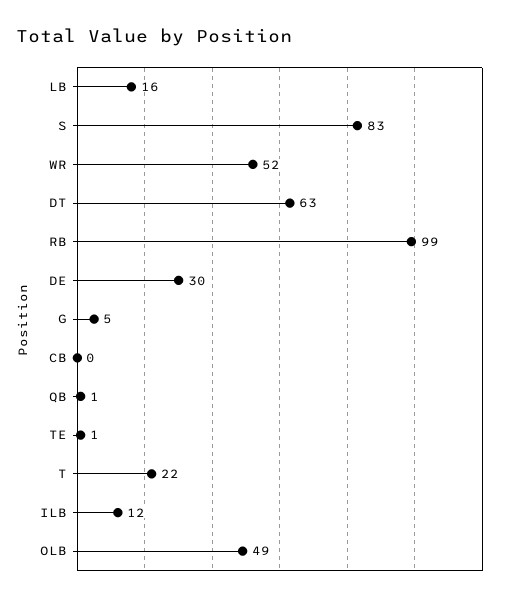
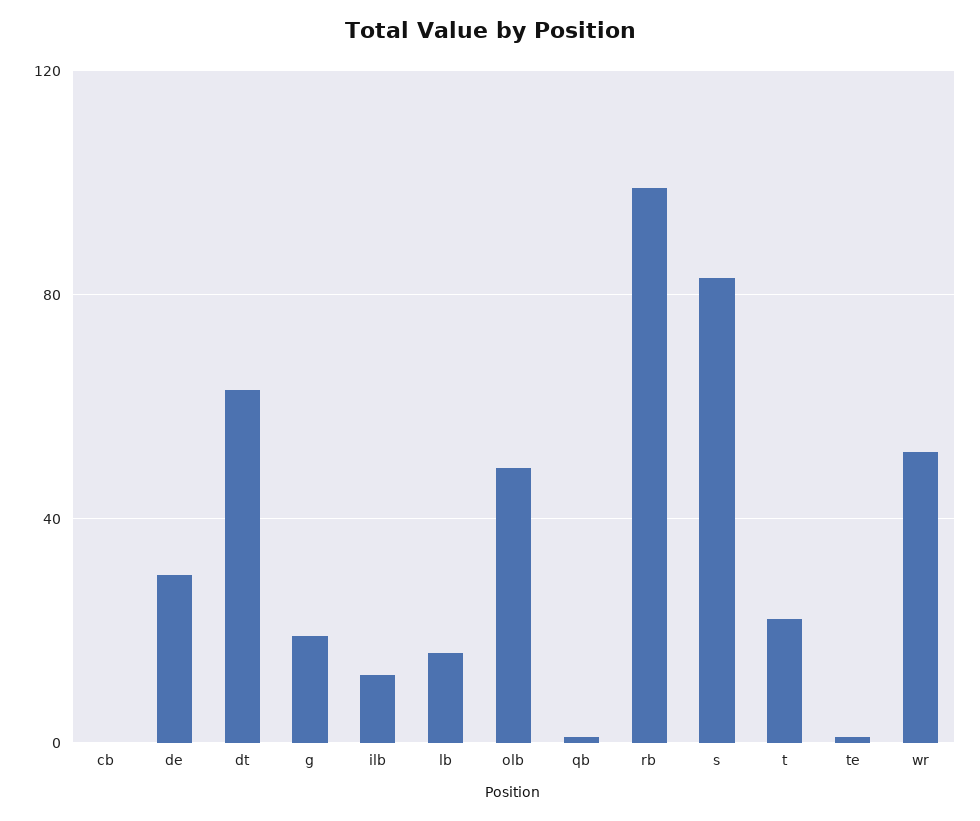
G: 5 -> 20

